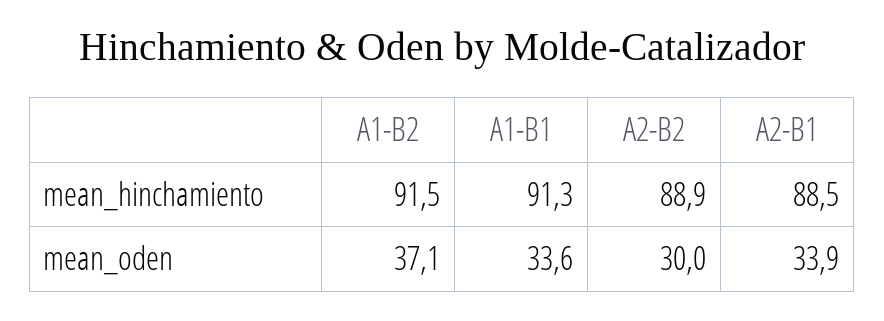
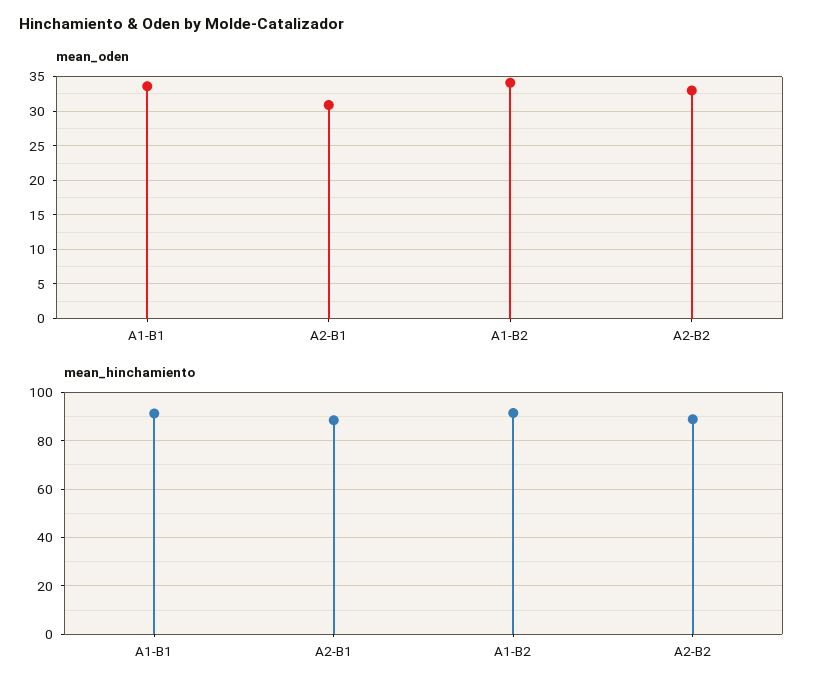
mean_oden, A1-B2: 37.1 -> 34
mean_oden, A2-B2: 30 -> 33
mean_oden, A2-B1: 33.9 -> 31

